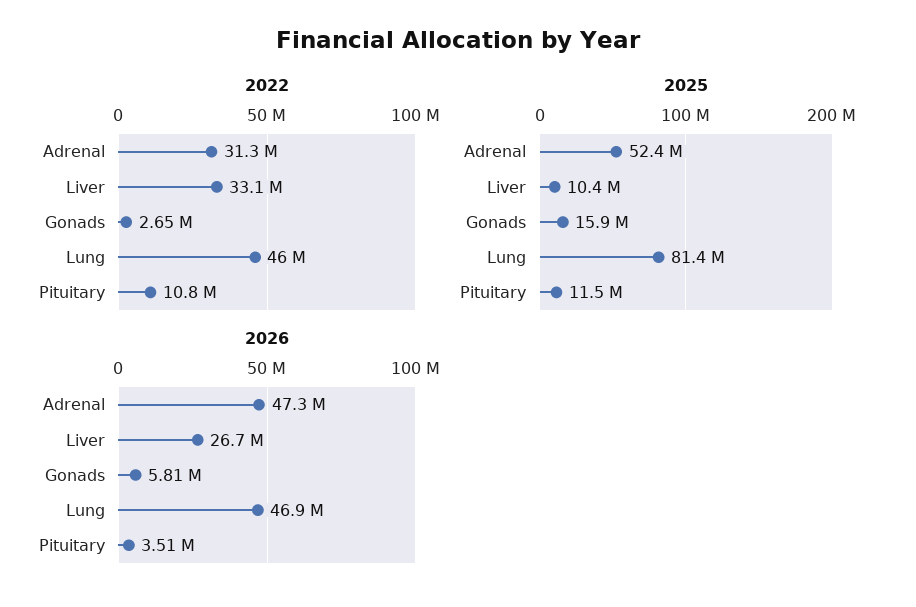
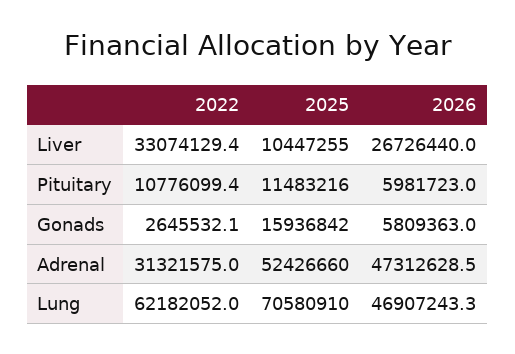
2022, Lung: 46000000 -> 62182052
2025, Lung: 81400000 -> 70580910
2026, Pituitary: 3510000 -> 5981723

